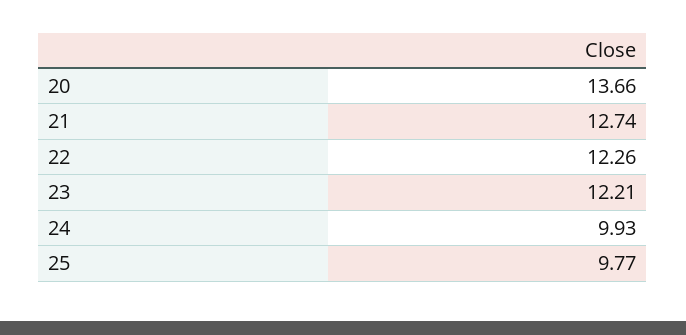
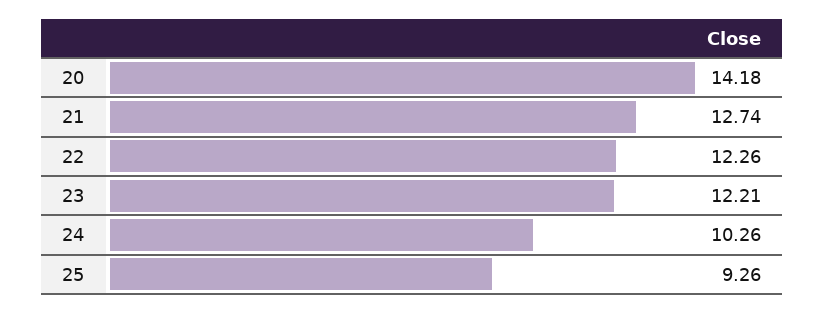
20: 13.66 -> 14.18
24: 9.93 -> 10.26
25: 9.77 -> 9.26

